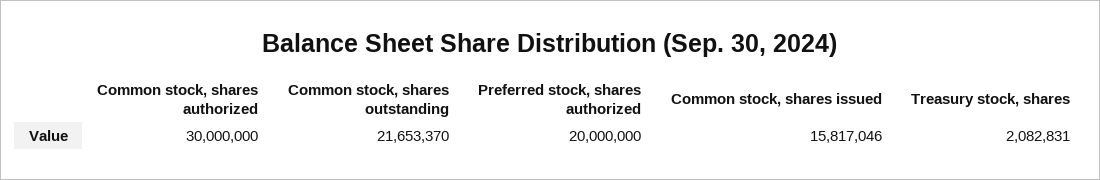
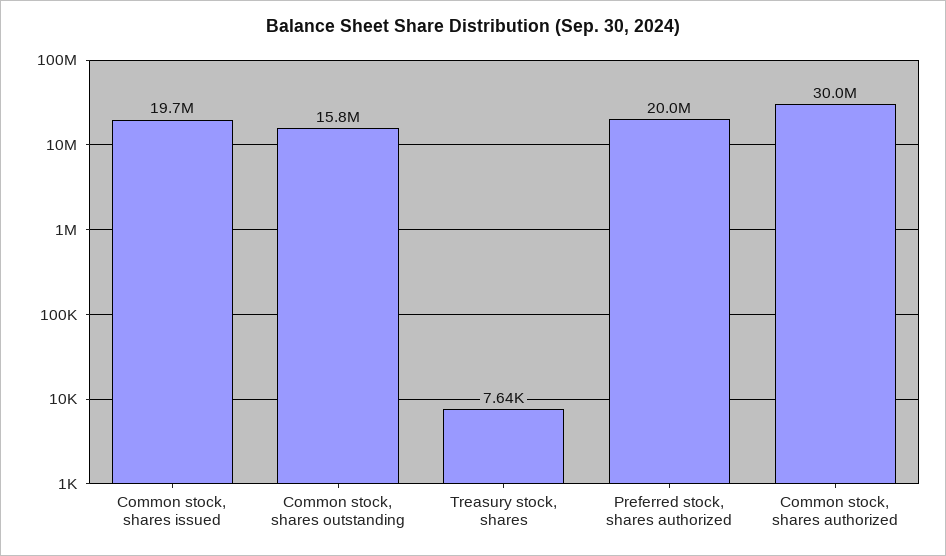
Common stock, shares outstanding: 21653370 -> 15800000
Common stock, shares issued: 15817046 -> 19700000
Treasury stock, shares: 2082831 -> 7640

